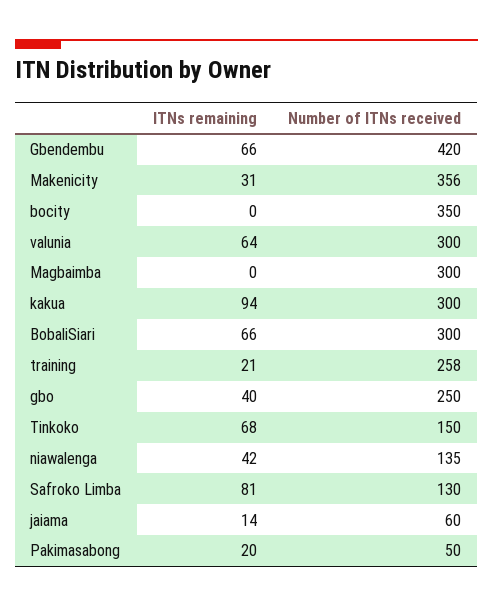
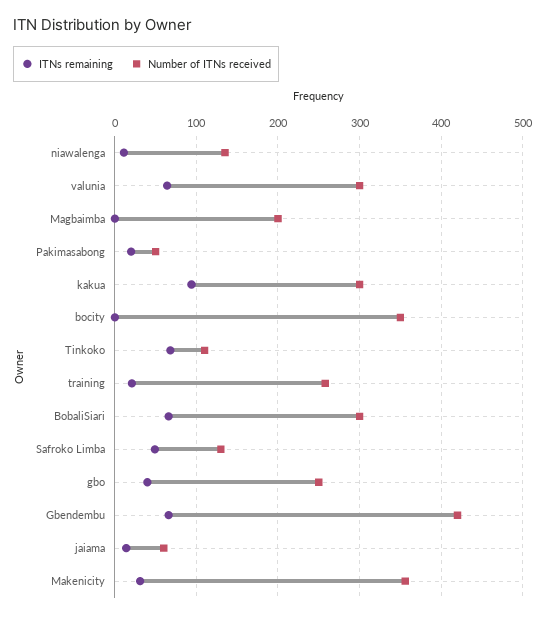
Number of ITNs received, Magbaimba: 300 -> 200
Number of ITNs received, Tinkoko: 150 -> 110
ITNs remaining, niawalenga: 42 -> 10
ITNs remaining, Safroko Limba: 81 -> 50

